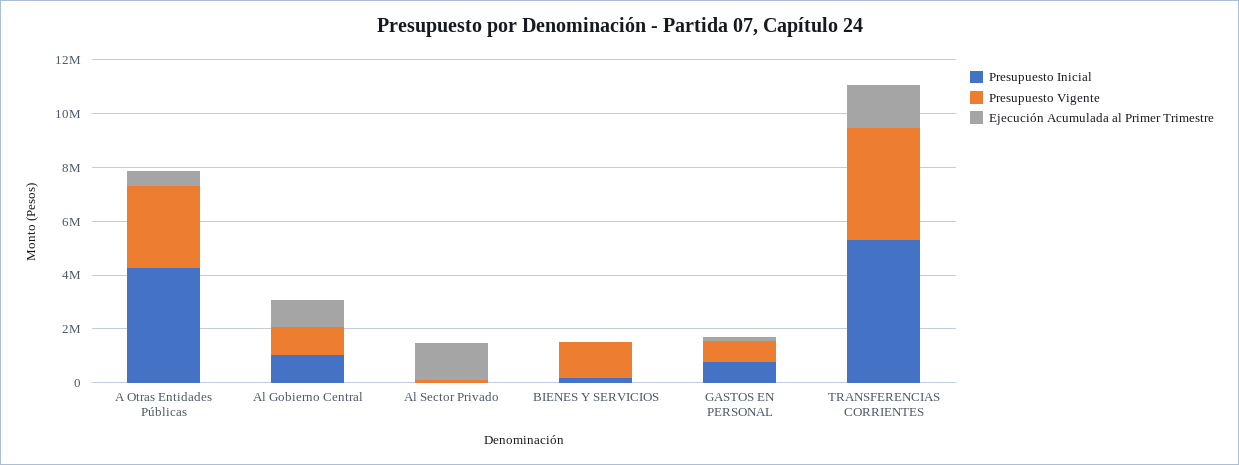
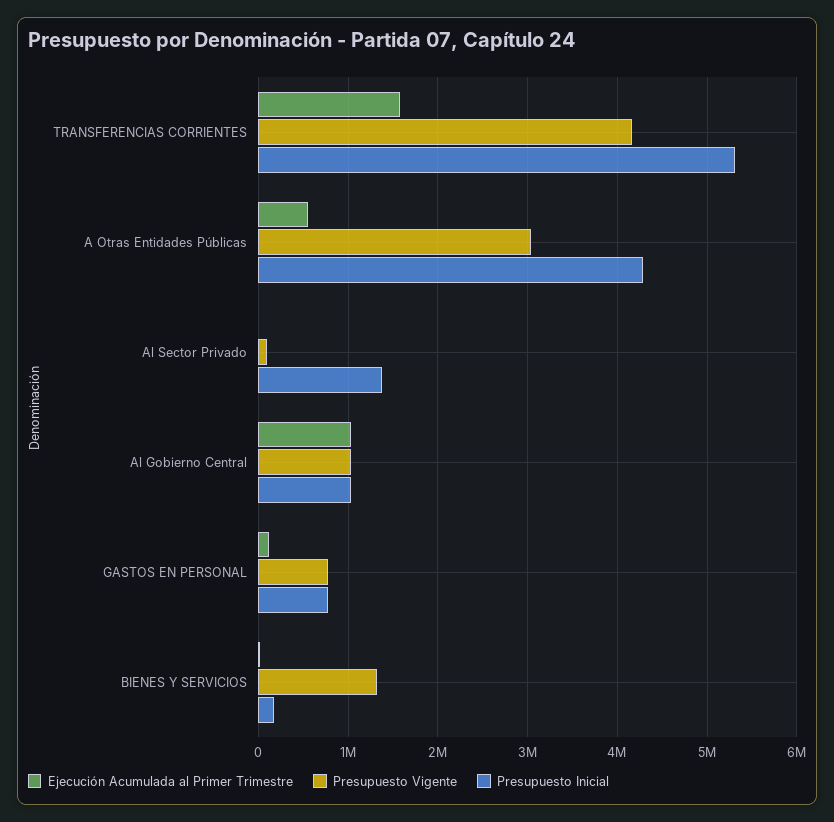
Presupuesto Inicial, Al Sector Privado: 0 -> 1400000
Ejecución Acumulada al Primer Trimestre, Al Sector Privado: 1500000 -> 0

